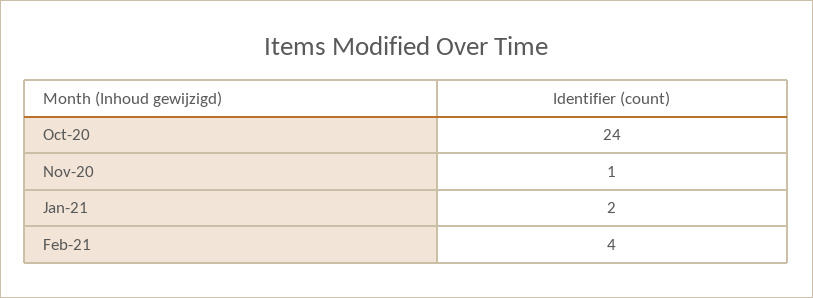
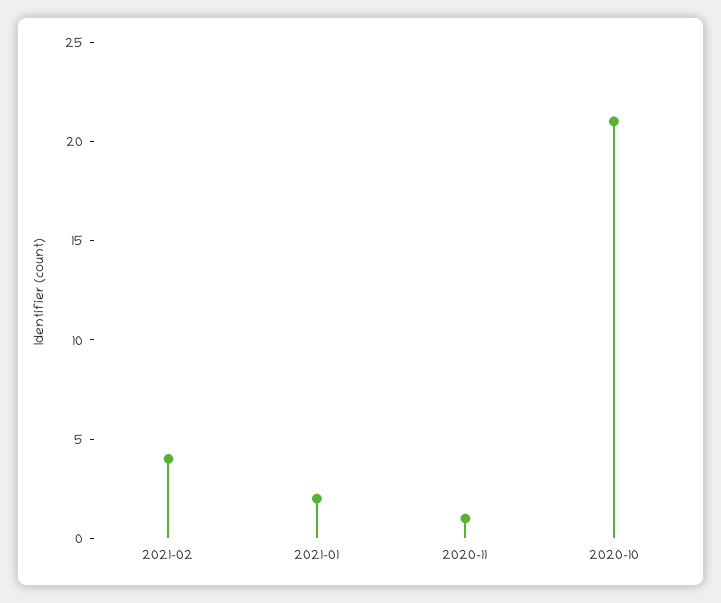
Oct-20: 24 -> 21

